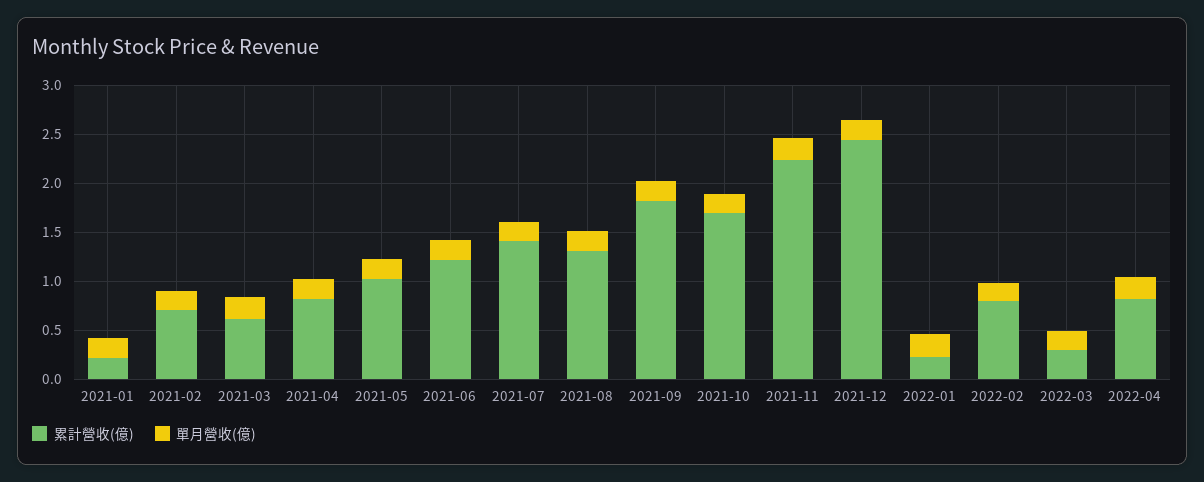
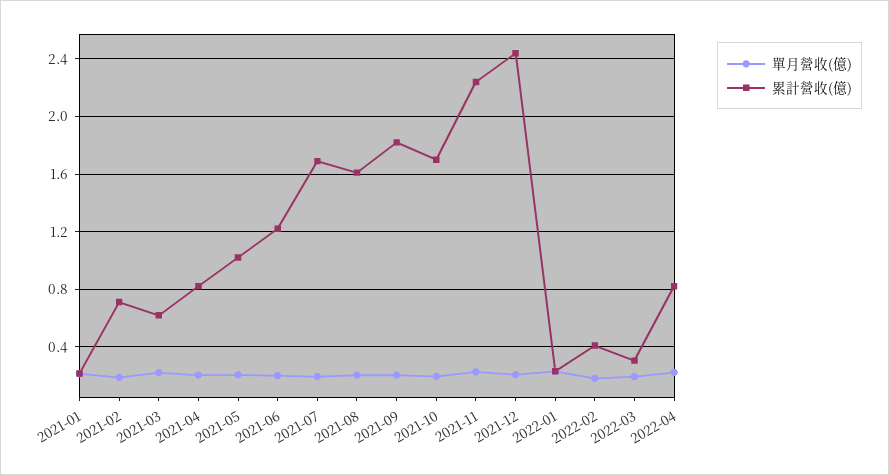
累計營收(億), 2021-07: 1.4 -> 1.7
累計營收(億), 2021-08: 1.3 -> 1.6
累計營收(億), 2022-02: 0.8 -> 0.4

